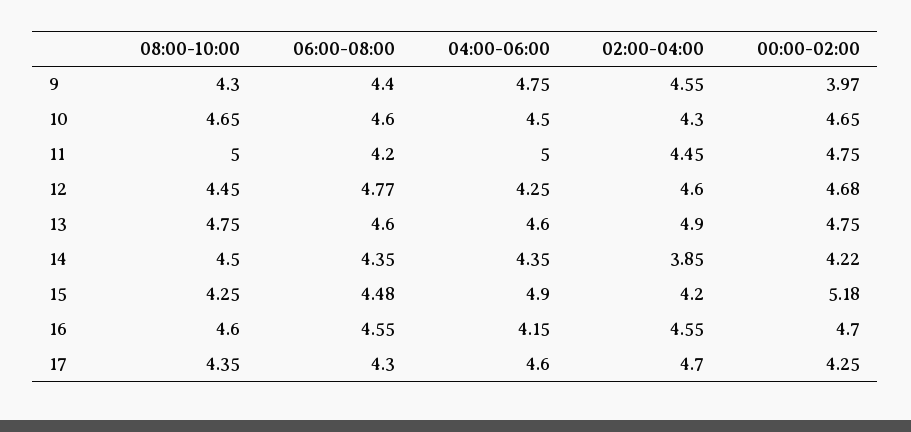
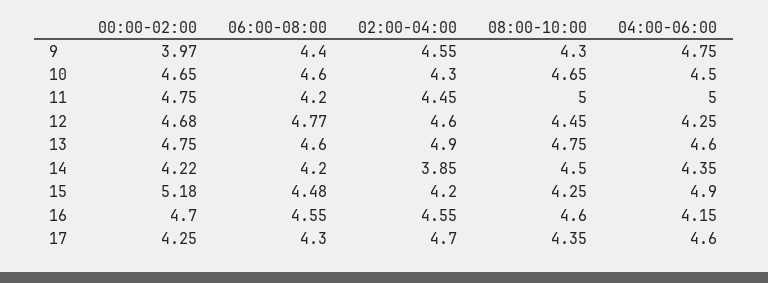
06:00-08:00, 14: 4.35 -> 4.2

